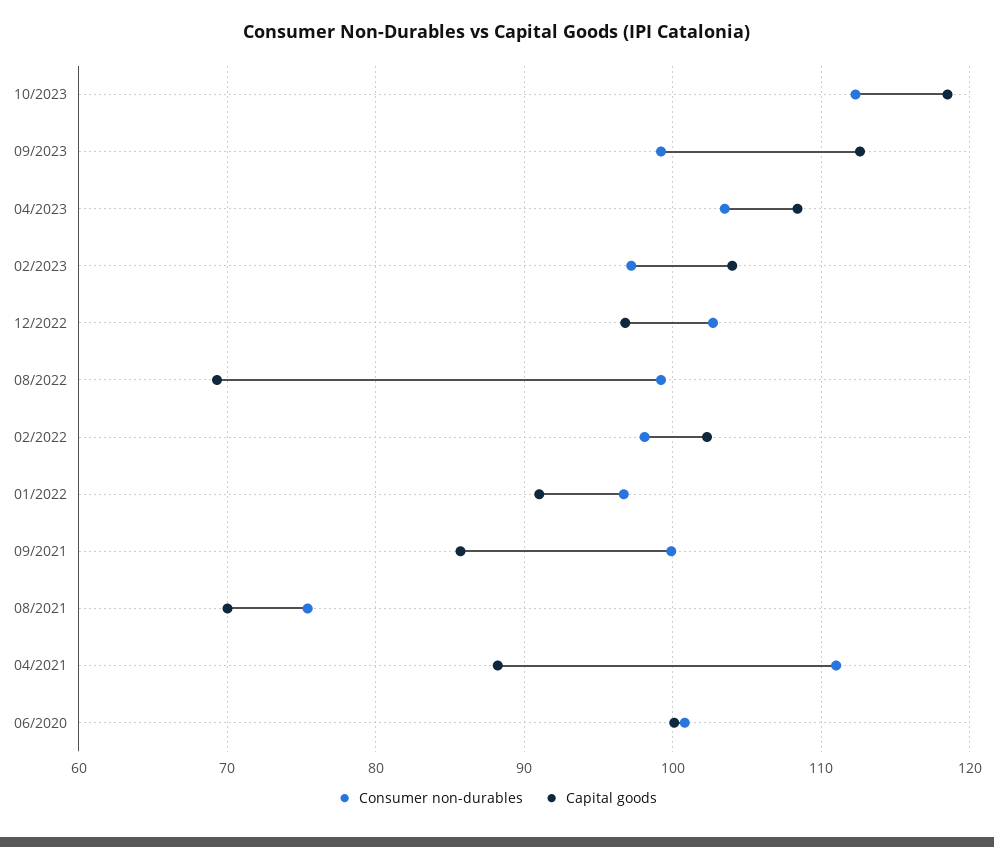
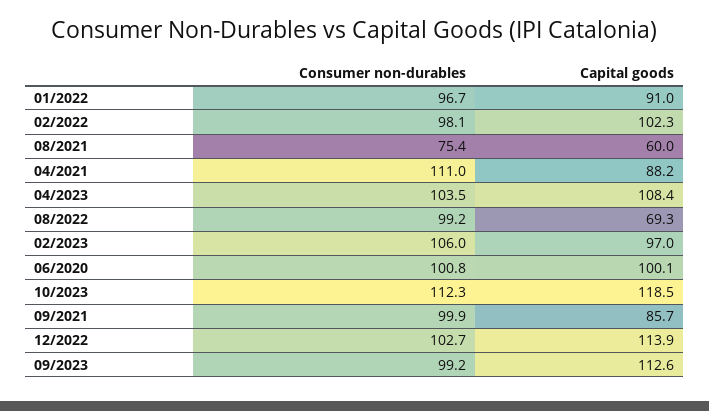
Consumer non-durables, 02/2023: 97 -> 106
Capital goods, 02/2023: 104 -> 97
Capital goods, 12/2022: 97 -> 113.9
Capital goods, 08/2021: 70 -> 60

